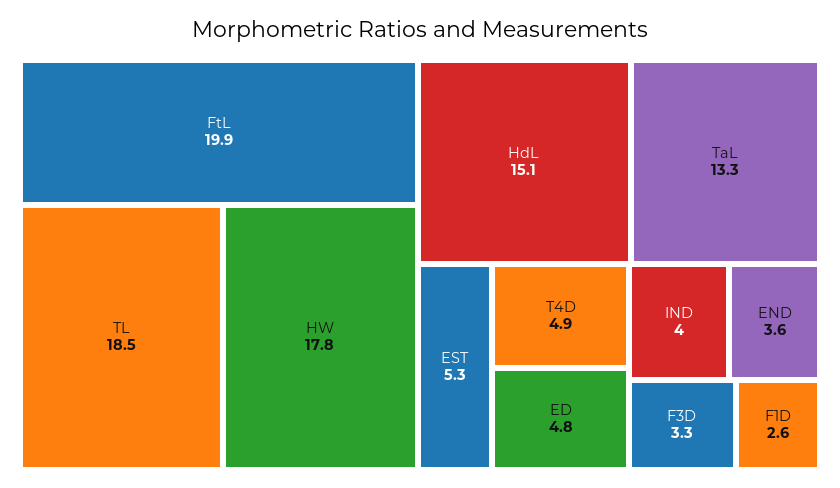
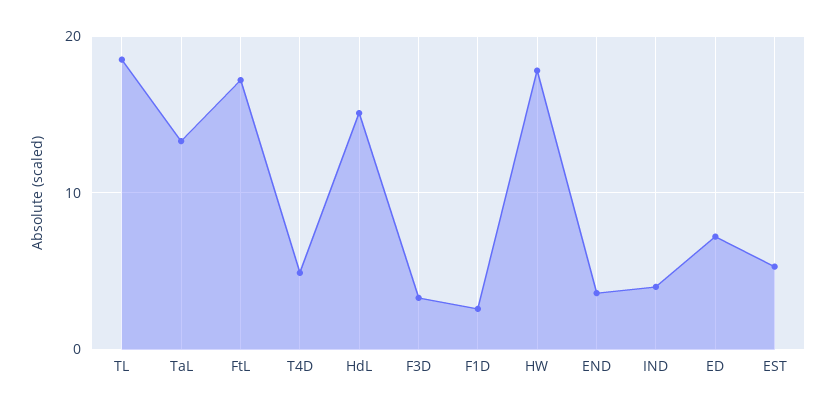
FtL: 19.9 -> 17
ED: 4.8 -> 7

